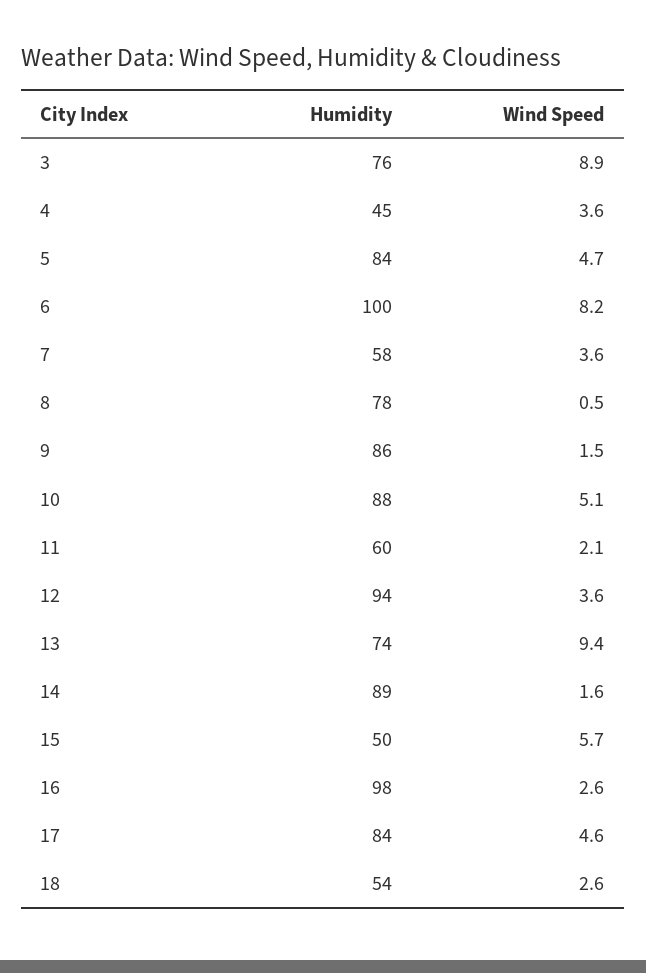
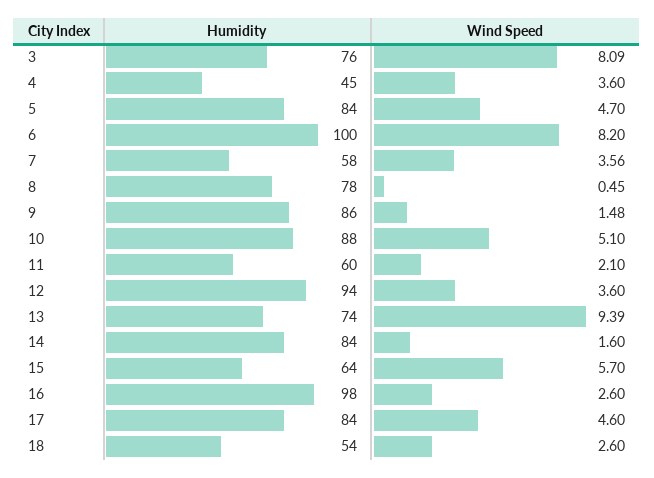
Wind Speed, 3: 8.9 -> 8.09
Humidity, 14: 89 -> 84
Humidity, 15: 50 -> 64

